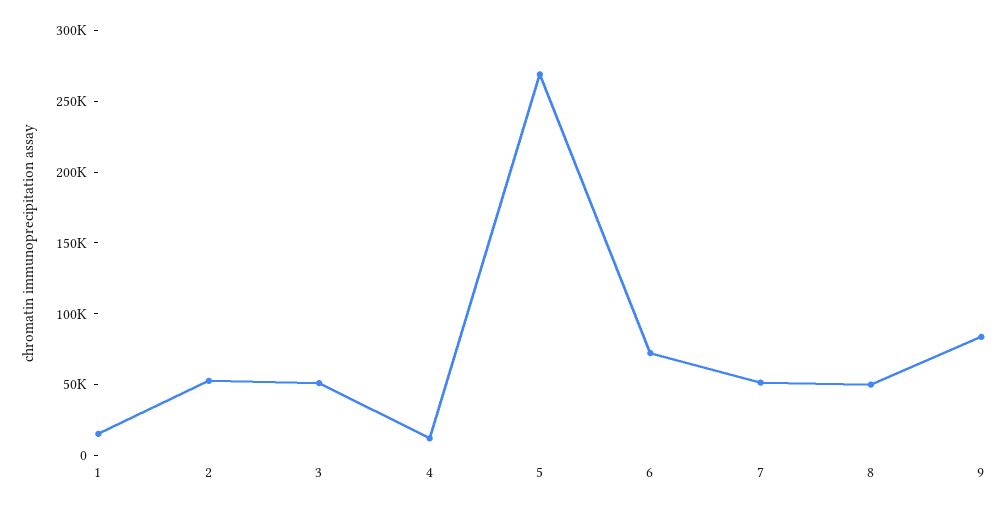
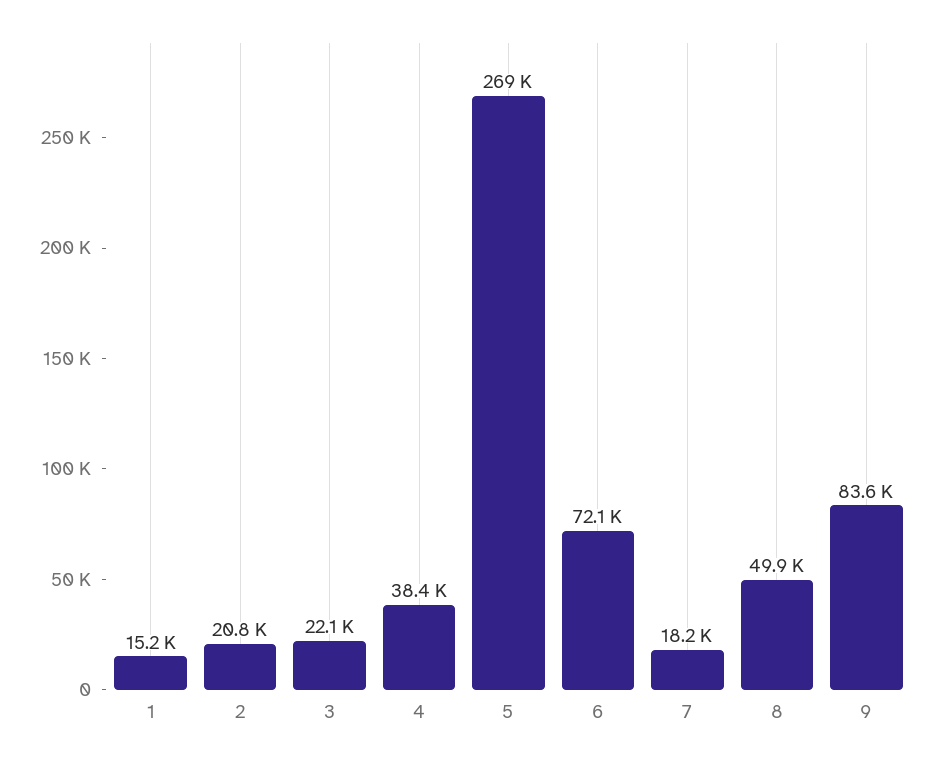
2: 50000 -> 20800
3: 50000 -> 22100
4: 10000 -> 38400
7: 50000 -> 18200

